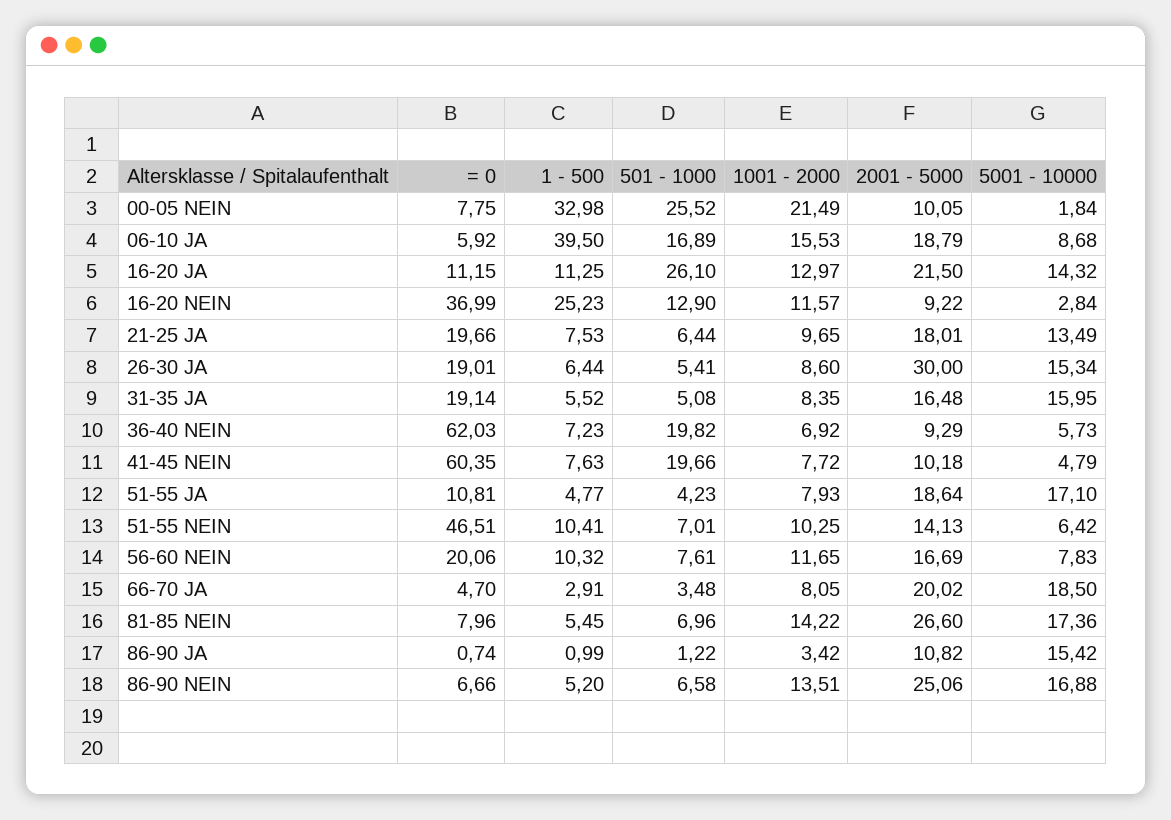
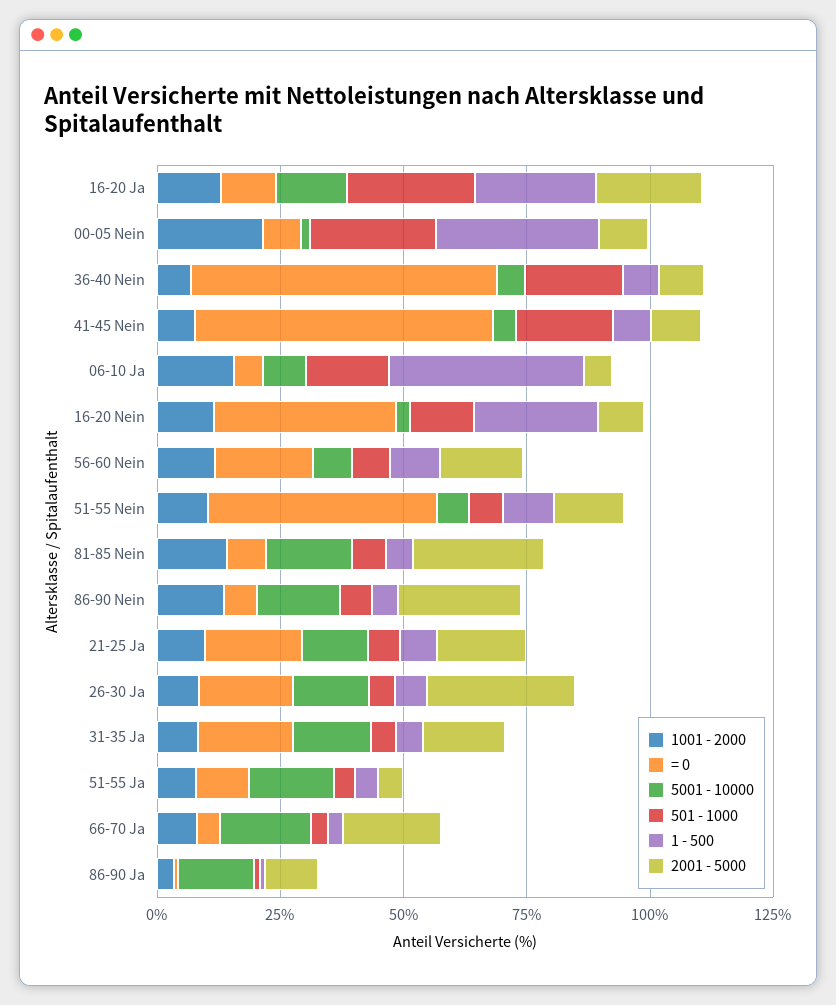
2001 - 5000, 06-10 JA: 18.79 -> 5
1 - 500, 16-20 JA: 11.25 -> 25
2001 - 5000, 51-55 JA: 18.64 -> 5

